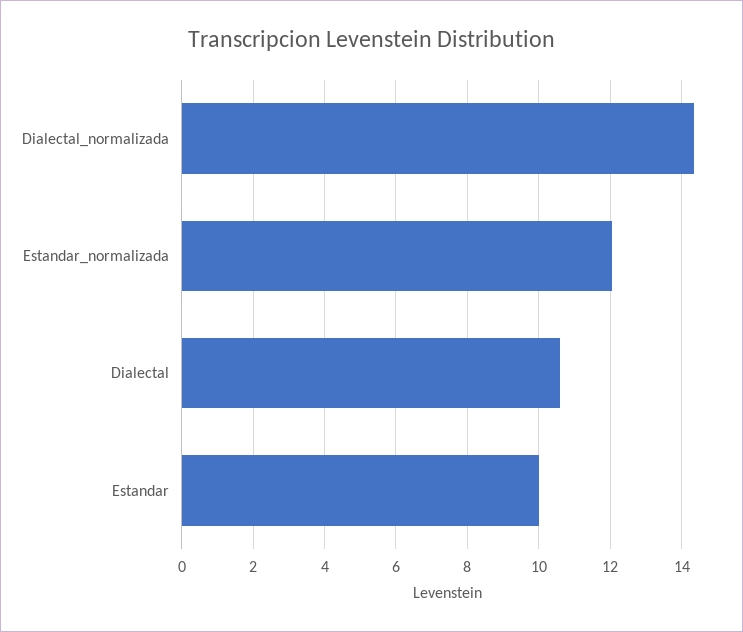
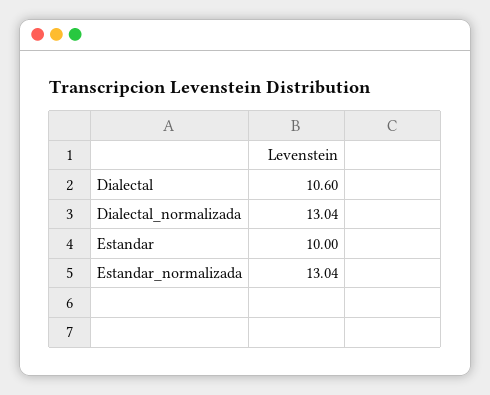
Dialectal_normalizada: 14.4 -> 13.04
Estandar_normalizada: 12 -> 13.04

